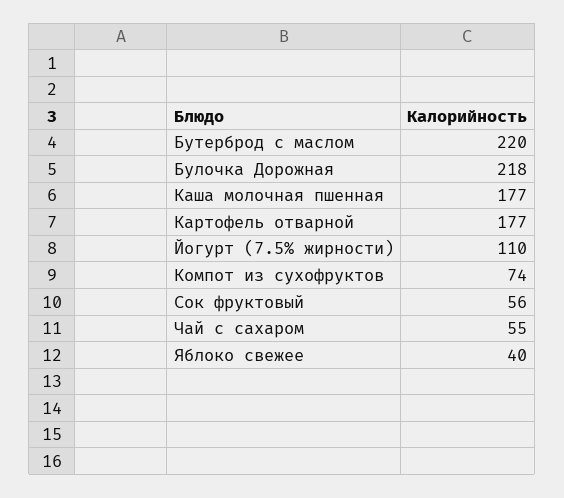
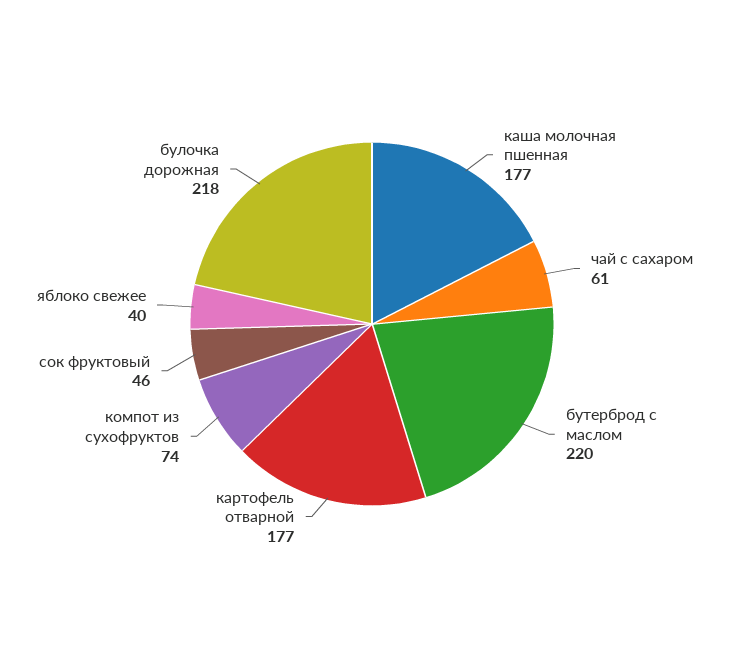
Йогурт (7.5% жирности): 110 -> none
Сок фруктовый: 56 -> 46
Чай с сахаром: 55 -> 61

